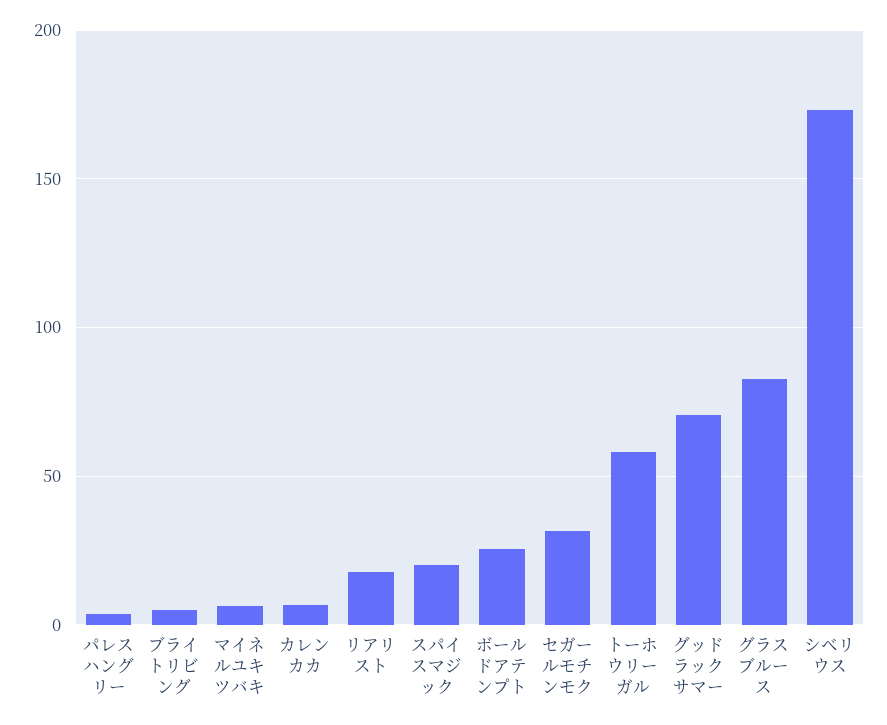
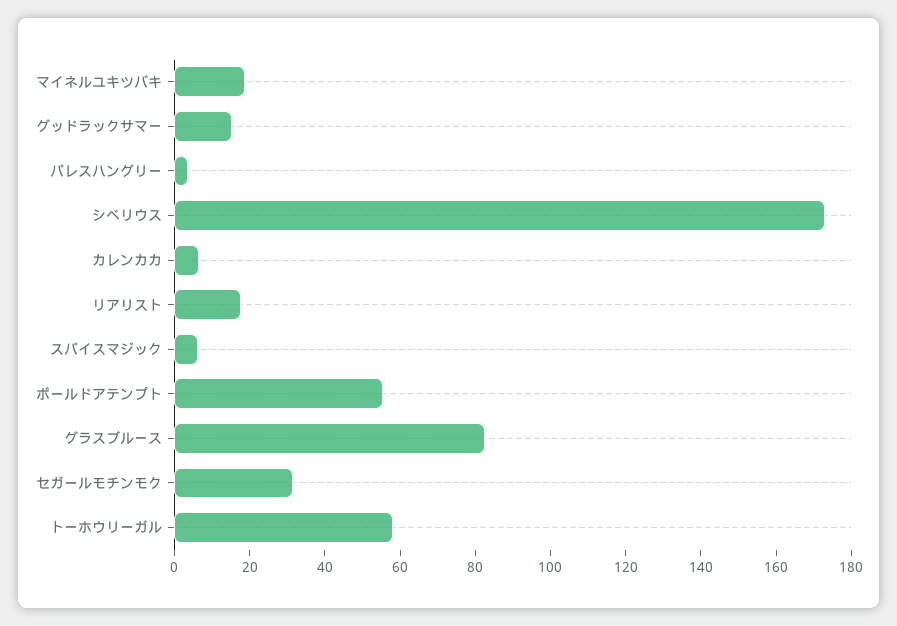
ブライトリビング: 5 -> none
マイネルユキツバキ: 5 -> 20
スパイスマジック: 20 -> 5
ボールドアテンプト: 25 -> 55
グッドラックサマー: 70 -> 15

